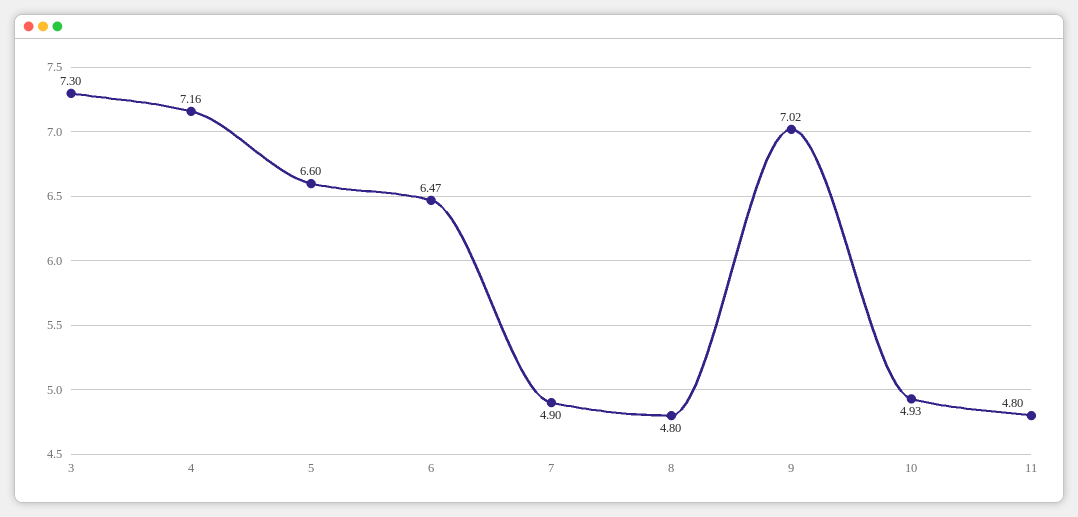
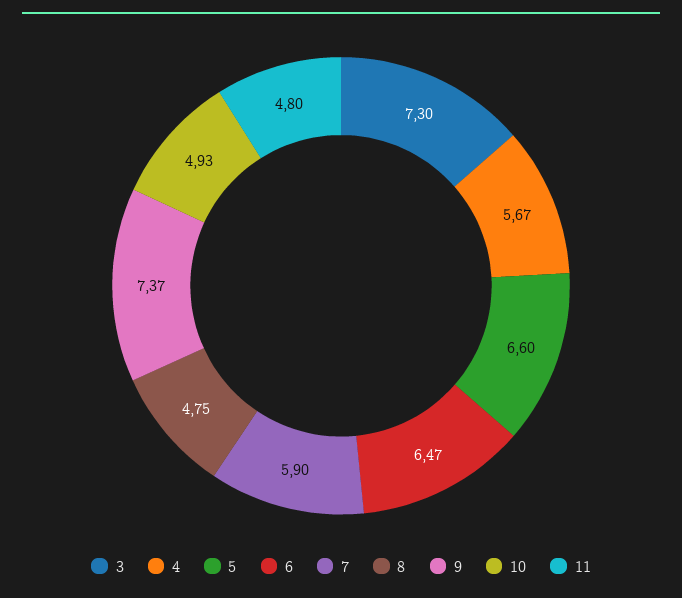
4: 7.16 -> 5.67
7: 4.9 -> 5.9
8: 4.8 -> 4.75
9: 7.02 -> 7.37

